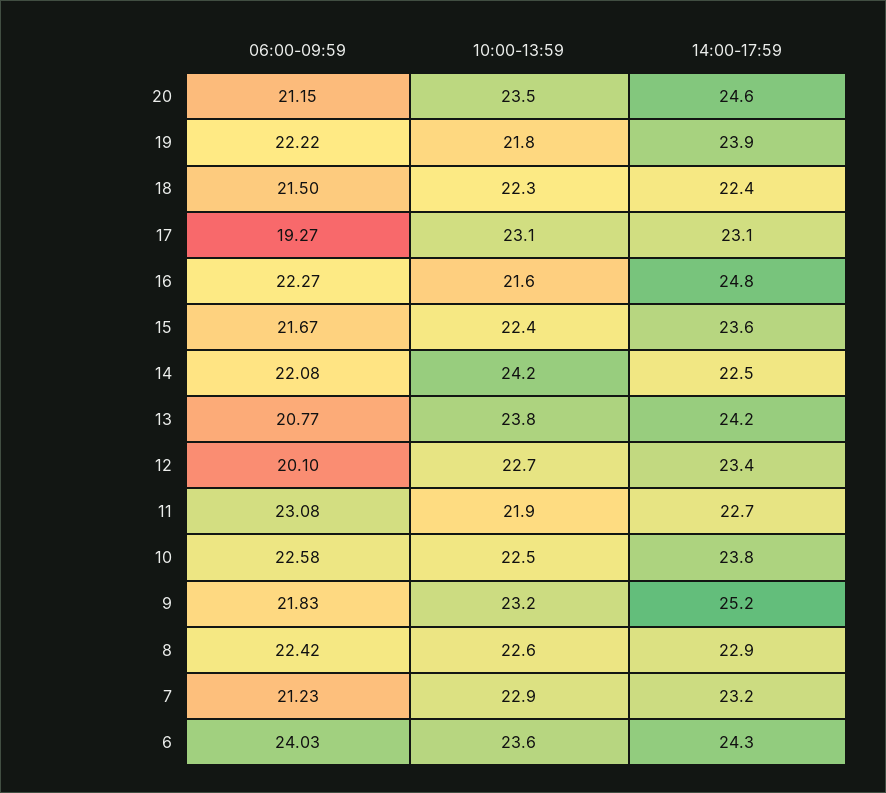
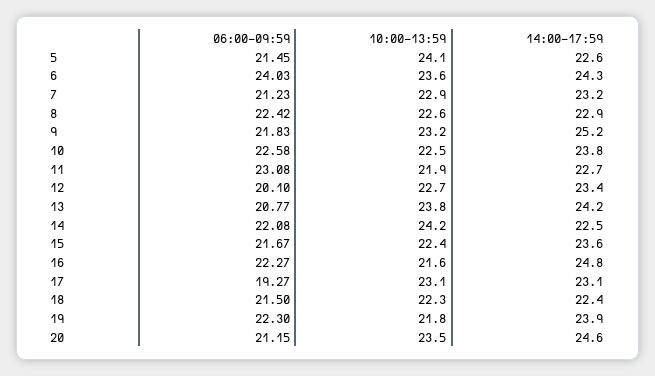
06:00-09:59, 19: 22.22 -> 22.3
06:00-09:59, 5: none -> 21.45
10:00-13:59, 5: none -> 24.1
14:00-17:59, 5: none -> 22.6

